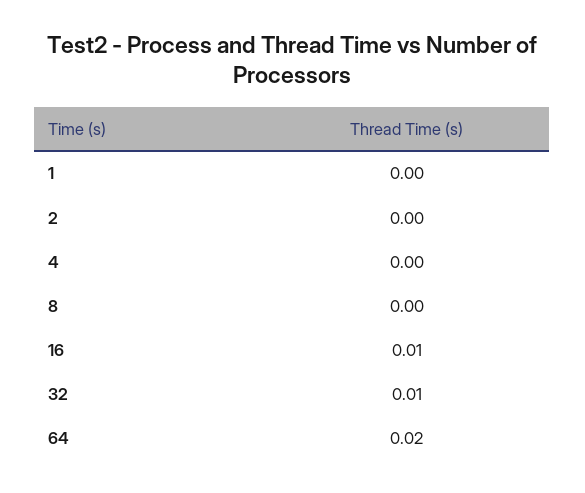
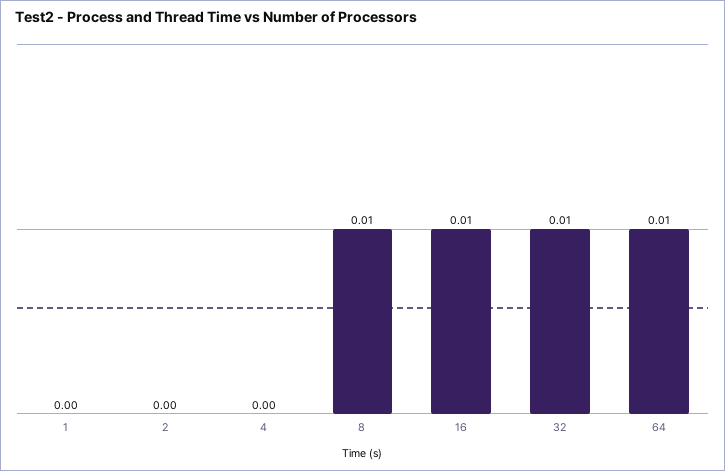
8: 0 -> 0.01
64: 0.02 -> 0.01

